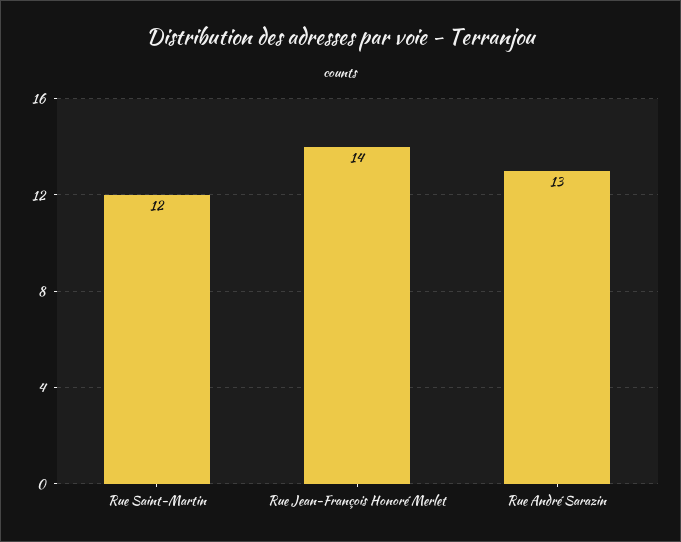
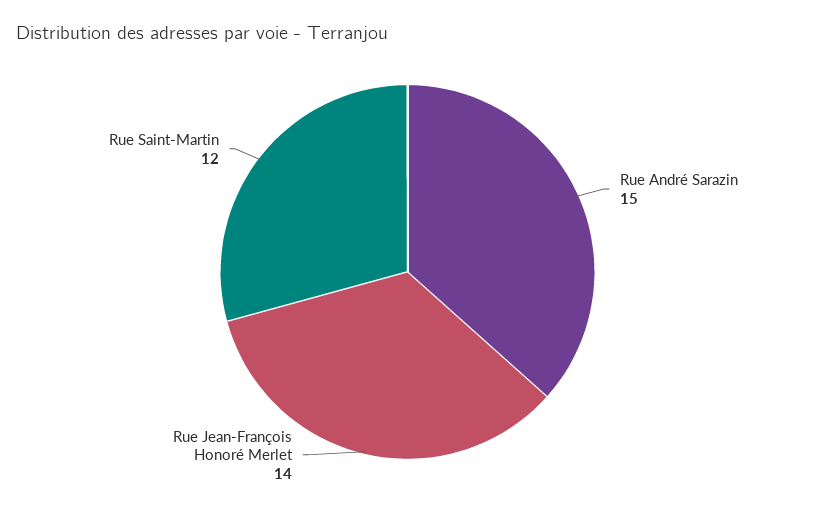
Rue André Sarazin: 13 -> 15

